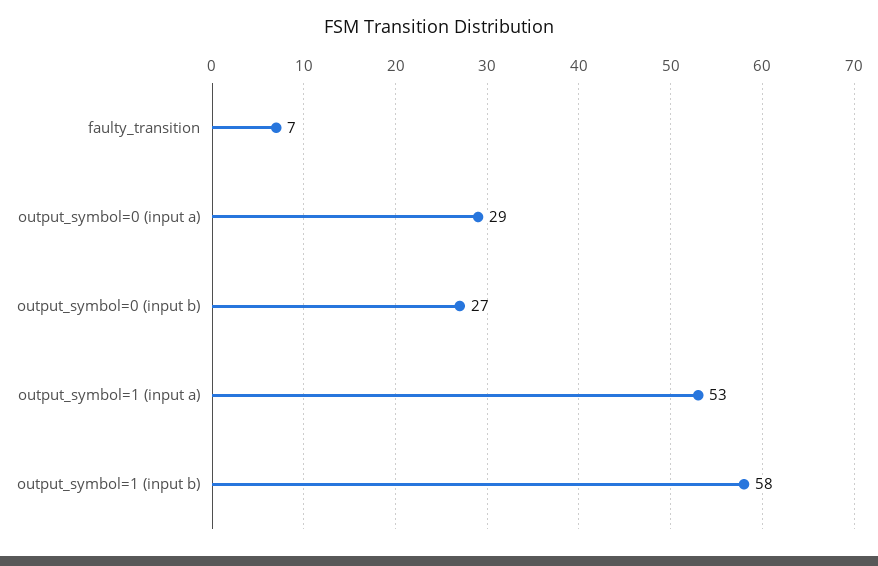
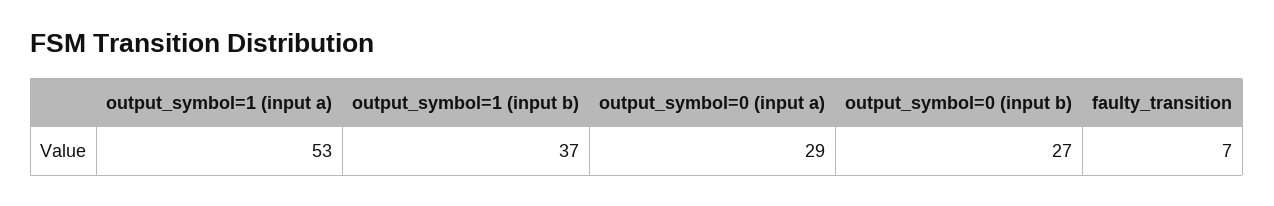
output_symbol=1 (input b): 58 -> 37

